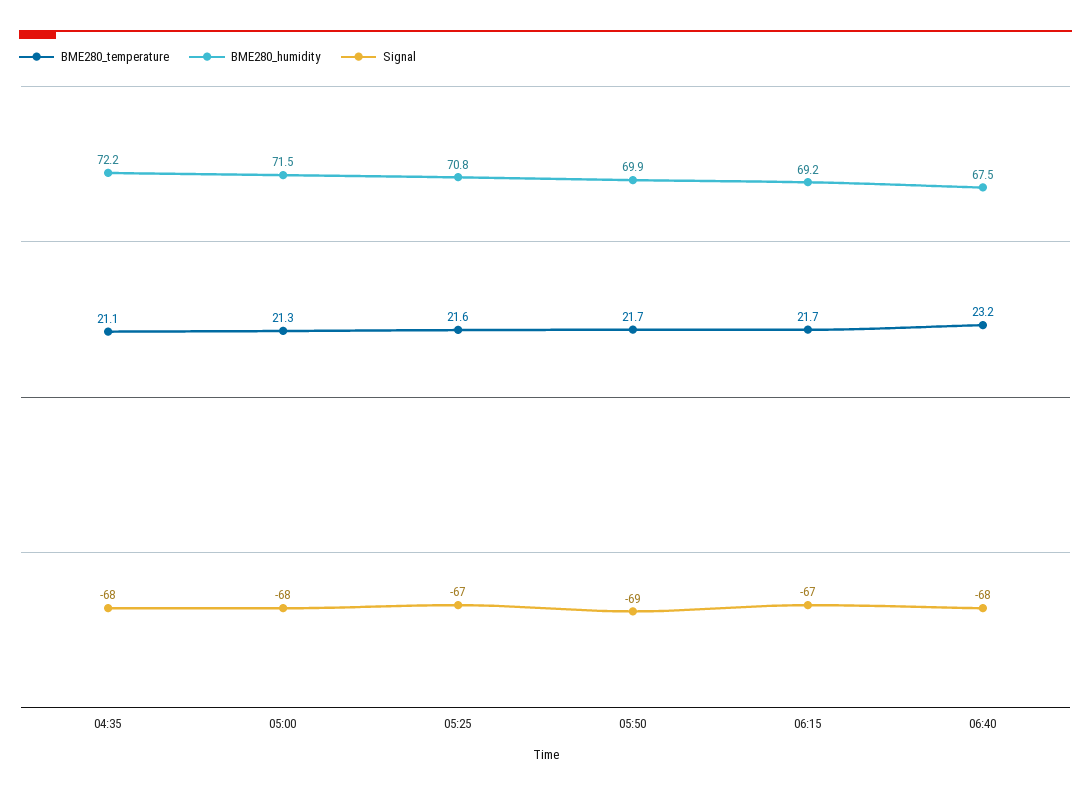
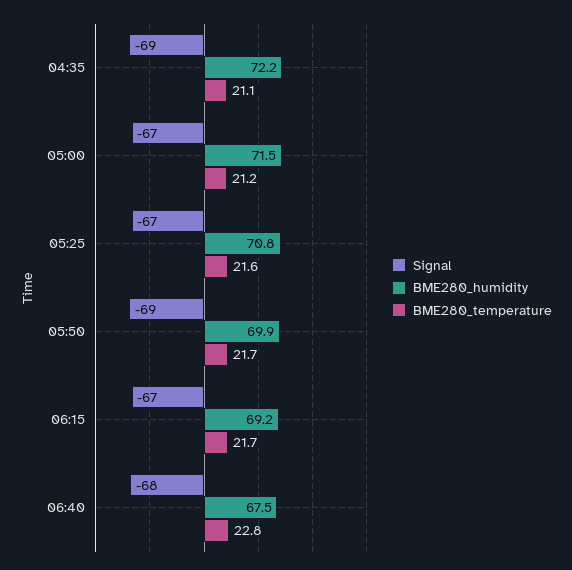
Signal, 04:35: -68 -> -69
BME280_temperature, 05:00: 21.3 -> 21.2
Signal, 05:00: -68 -> -67
BME280_temperature, 06:40: 23.2 -> 22.8

